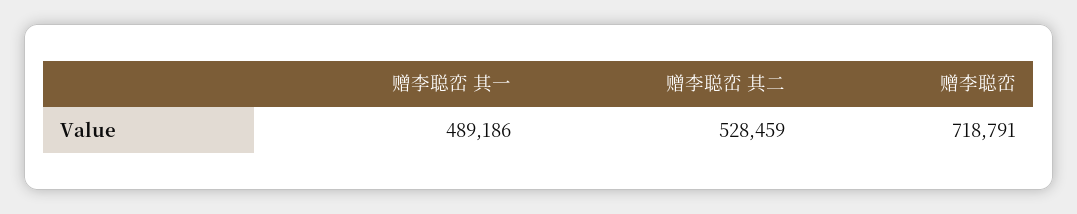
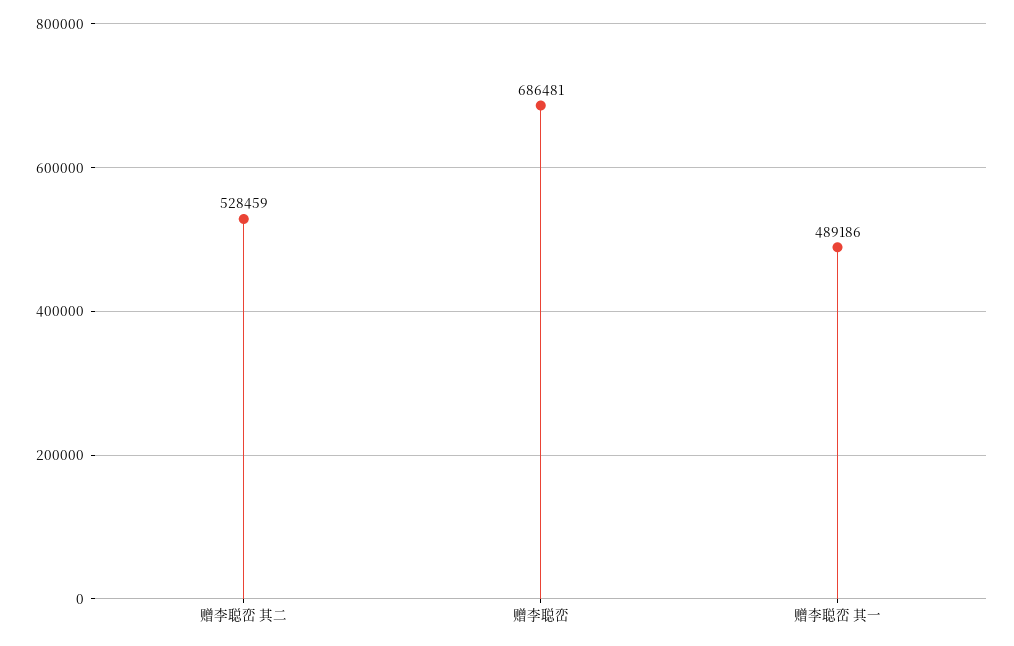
赠李聪峦: 718791 -> 686481

